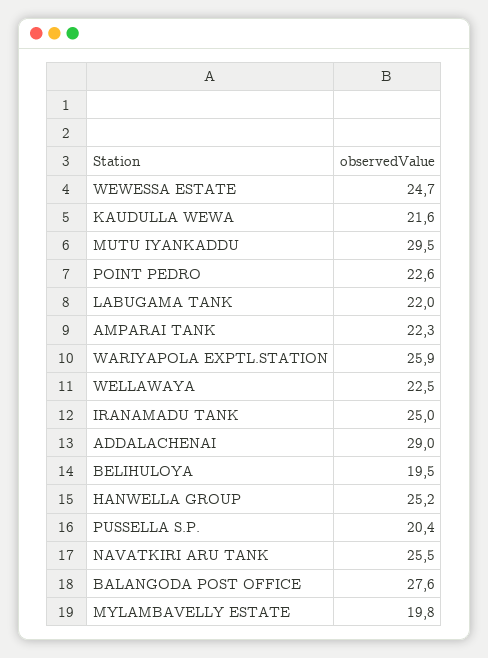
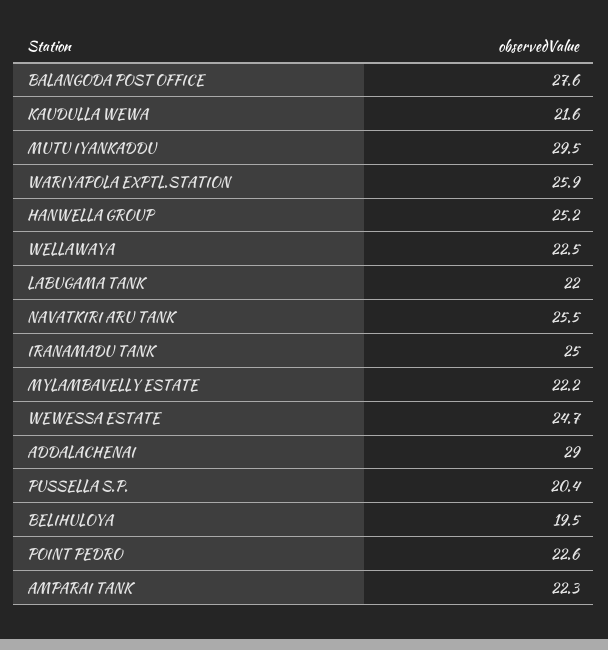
MYLAMBAVELLY ESTATE: 19.8 -> 22.2

